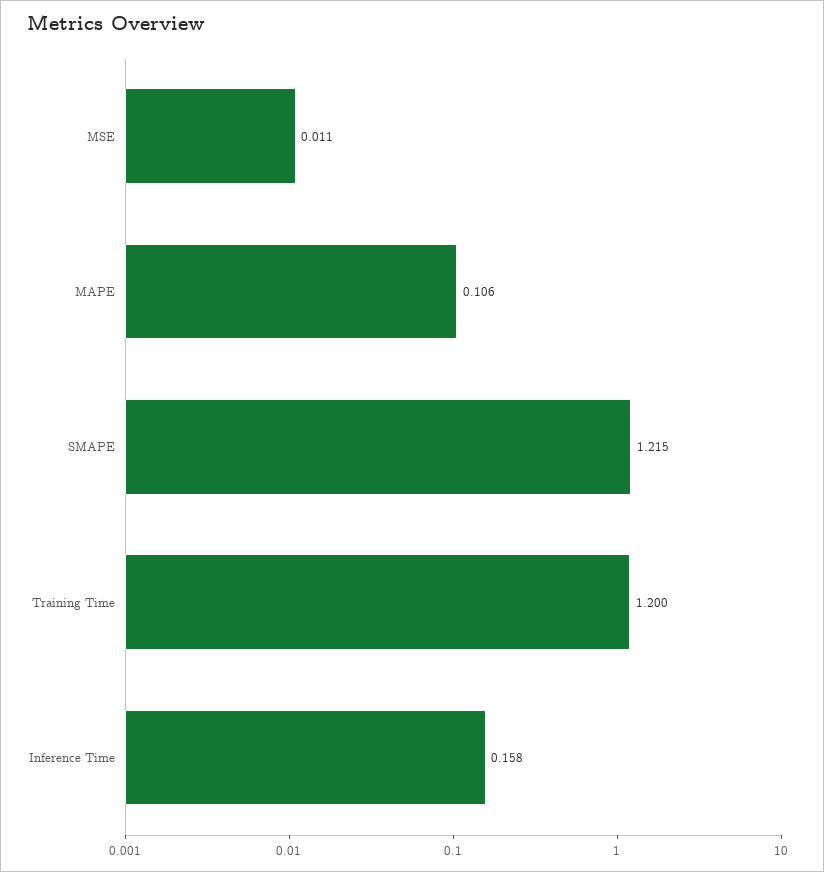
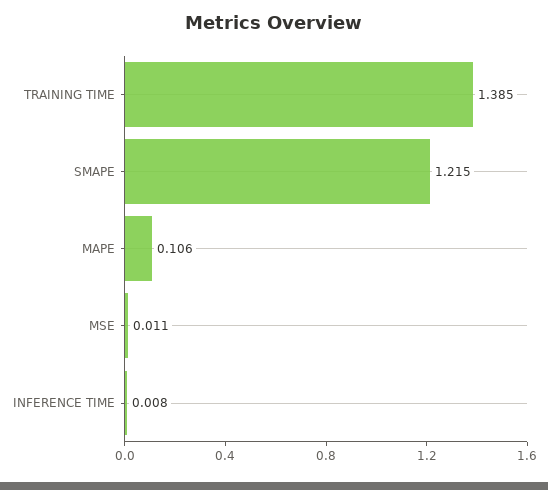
Training Time: 1.2 -> 1.385
Inference Time: 0.158 -> 0.008

